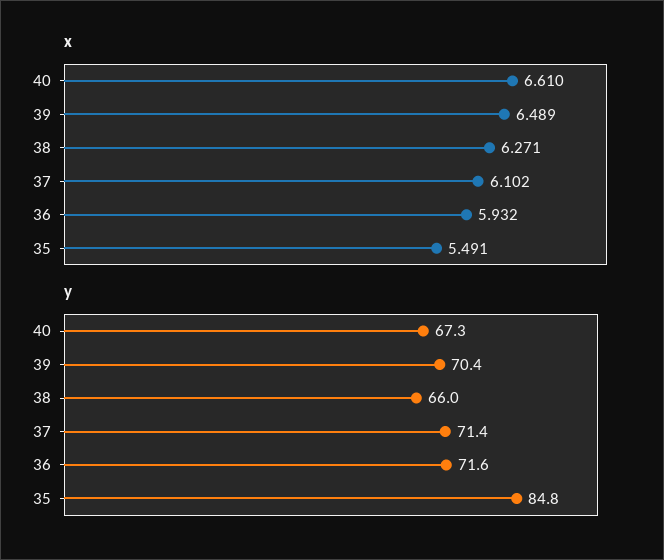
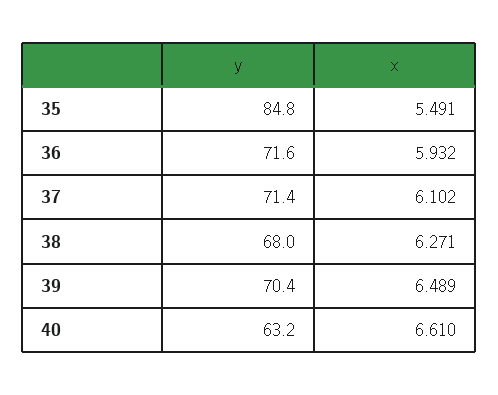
y, 40: 67.3 -> 63.2
y, 38: 66 -> 68

